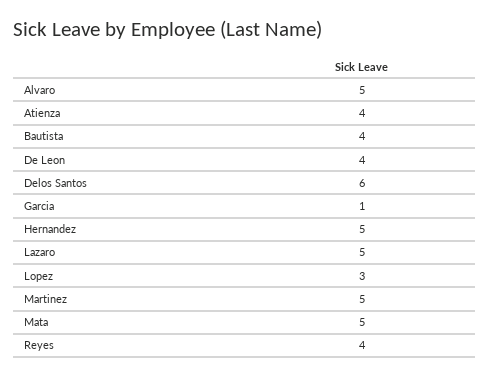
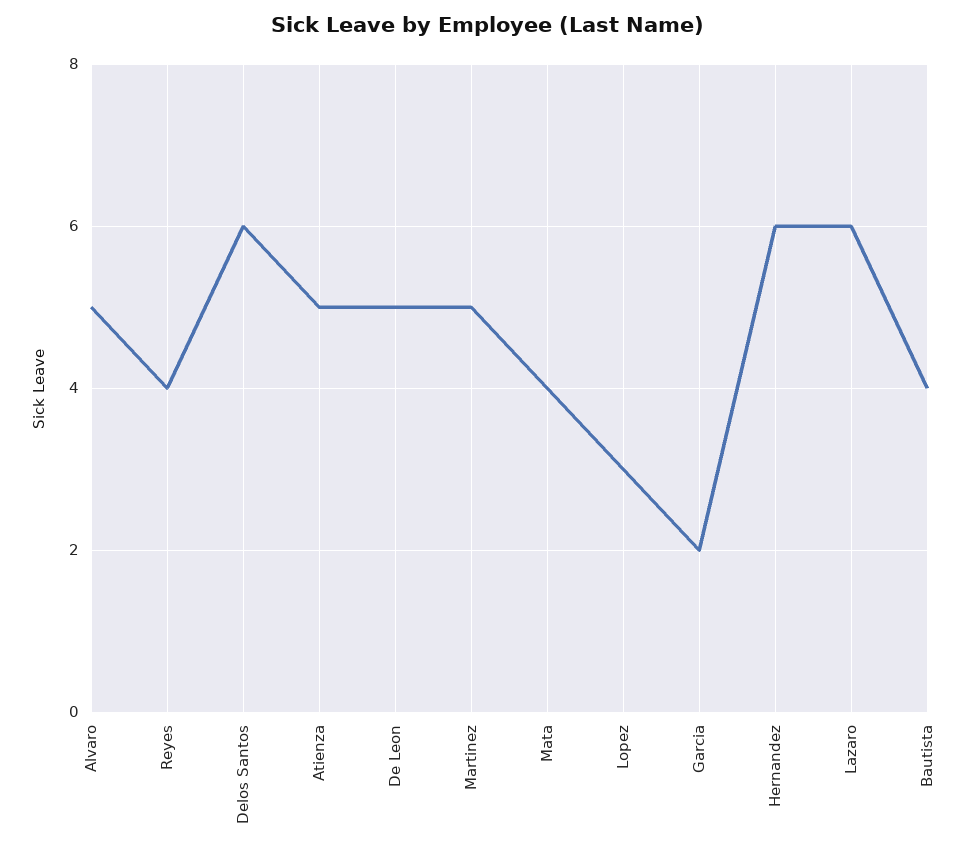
Atienza: 4 -> 5
De Leon: 4 -> 5
Garcia: 1 -> 2
Hernandez: 5 -> 6
Lazaro: 5 -> 6
Mata: 5 -> 4

